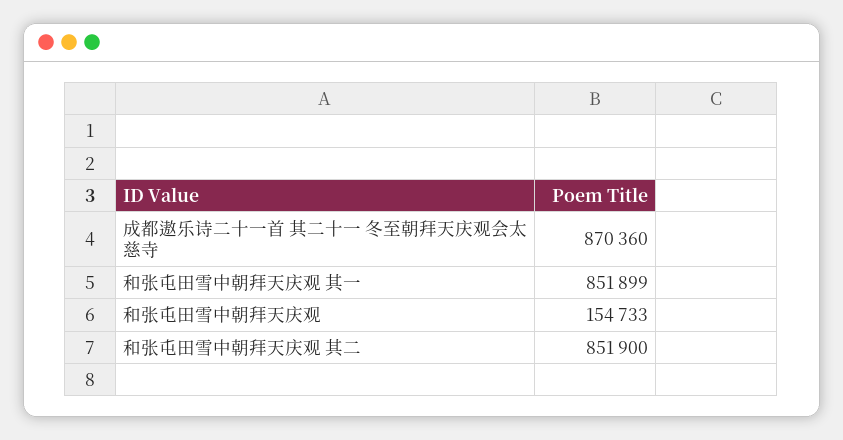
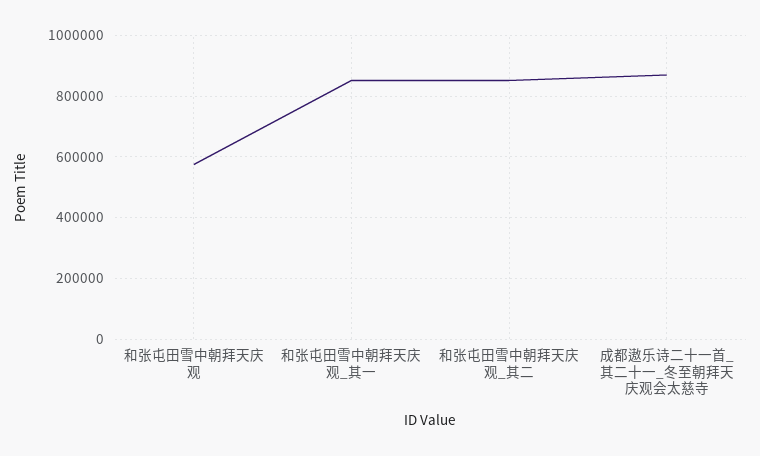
和张屯田雪中朝拜天庆观: 154733 -> 580000

